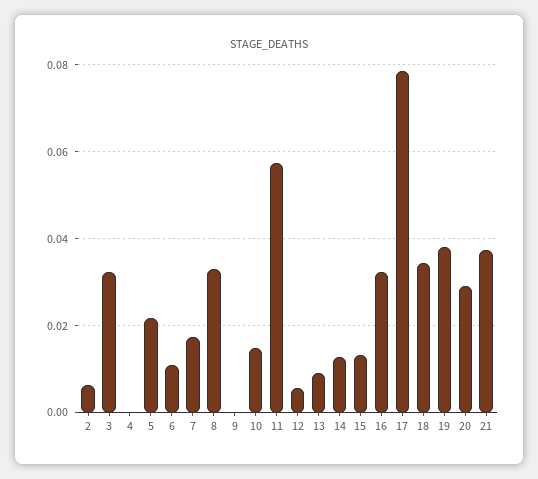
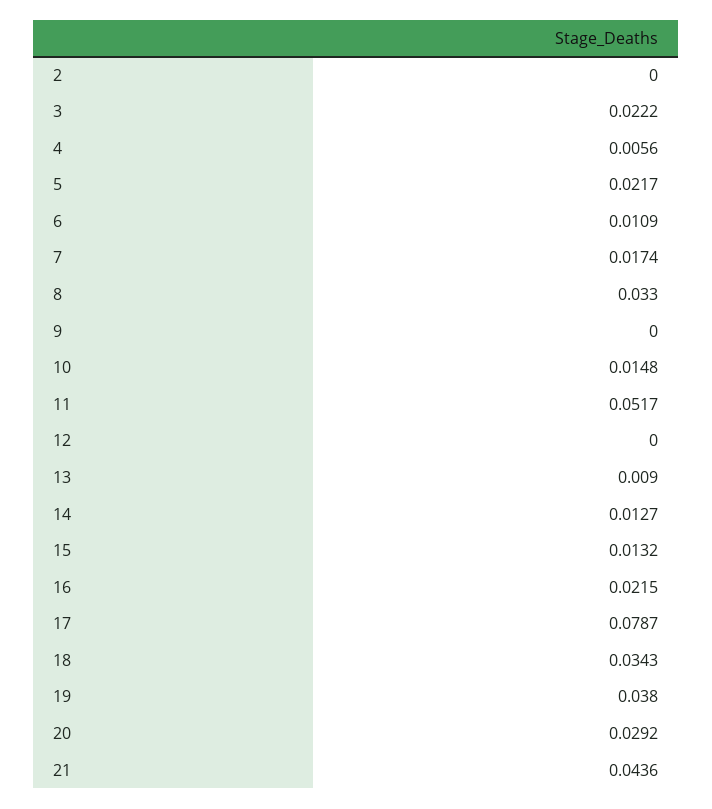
2: 0.006 -> 0
3: 0.032 -> 0.0222
4: 0 -> 0.0056
11: 0.058 -> 0.0517
12: 0.006 -> 0
16: 0.032 -> 0.0215
21: 0.038 -> 0.0436

